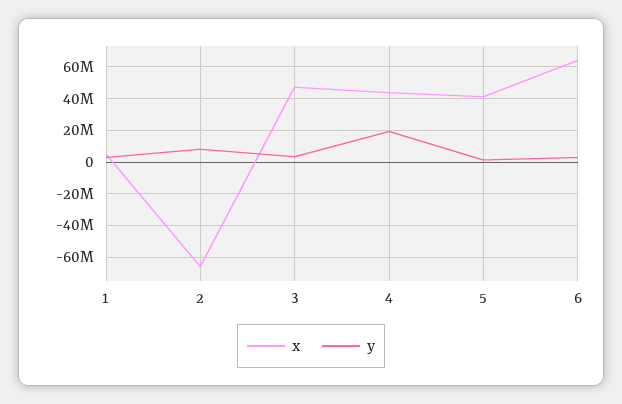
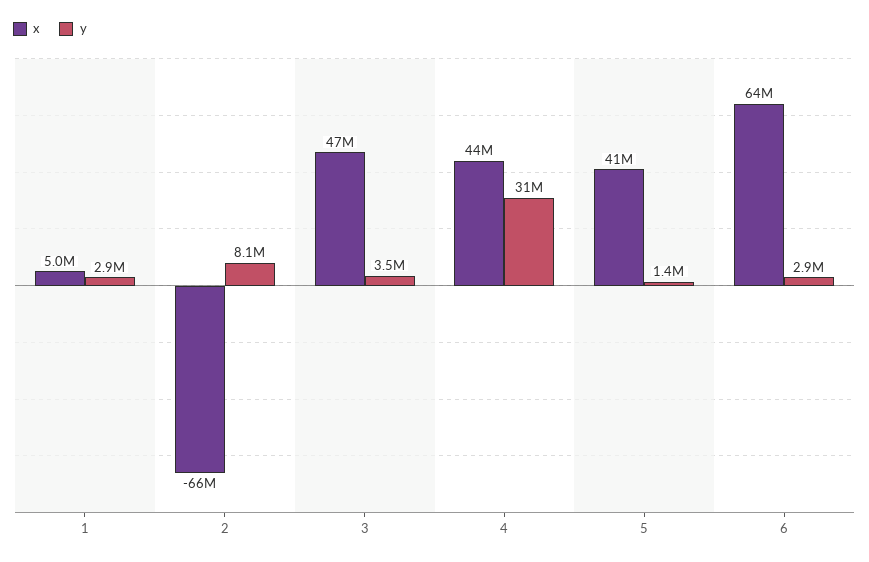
y, 4: 20000000 -> 31000000

